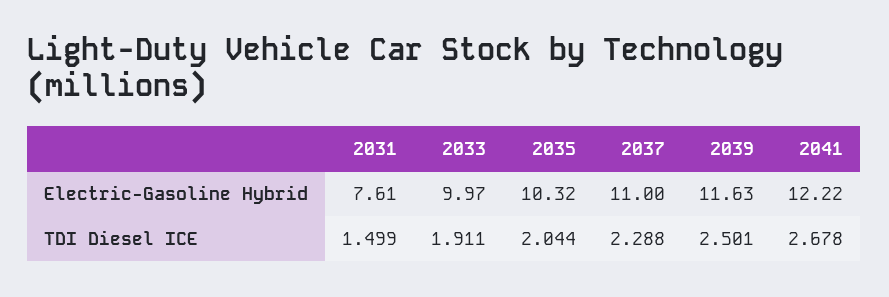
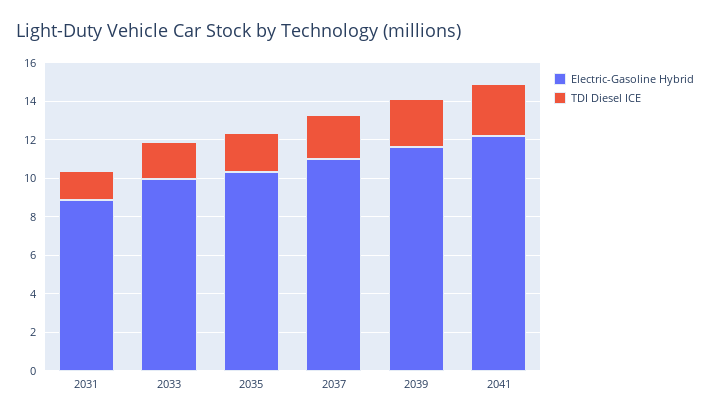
Electric-Gasoline Hybrid, 2031: 7.61 -> 9

